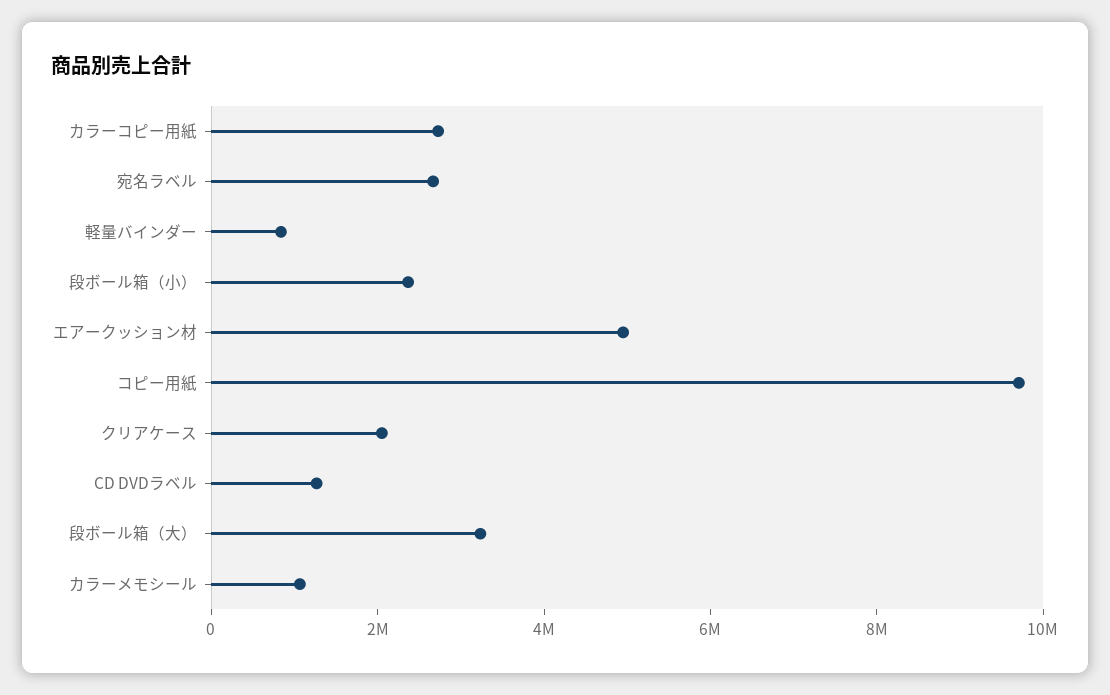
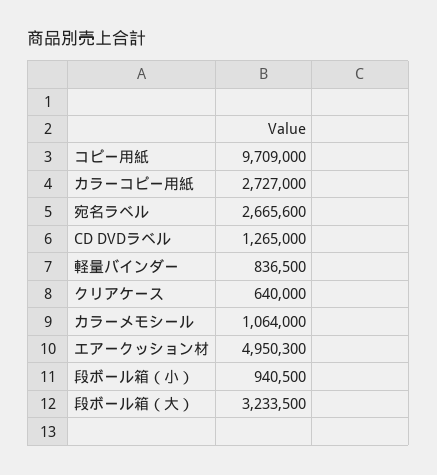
段ボール箱（小）: 2500000 -> 940500
クリアケース: 2000000 -> 640000

